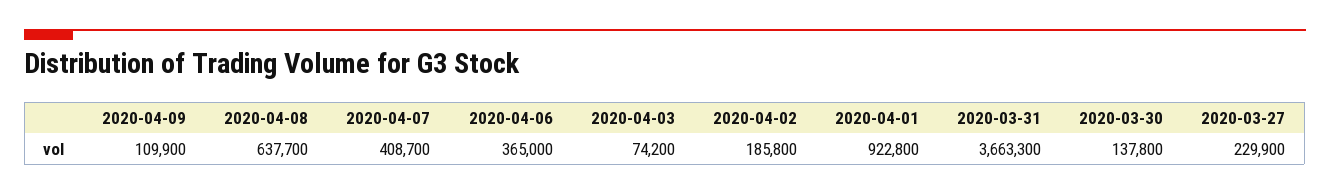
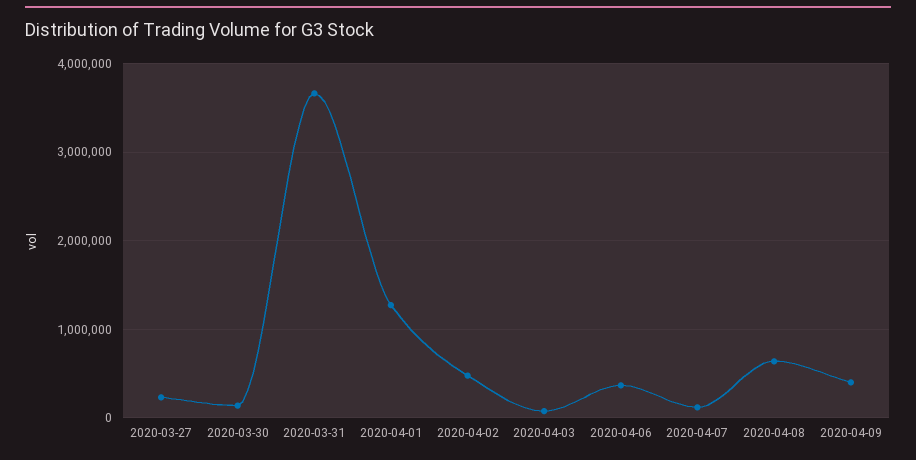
2020-04-09: 109900 -> 400000
2020-04-07: 408700 -> 100000
2020-04-02: 185800 -> 500000
2020-04-01: 922800 -> 1300000

